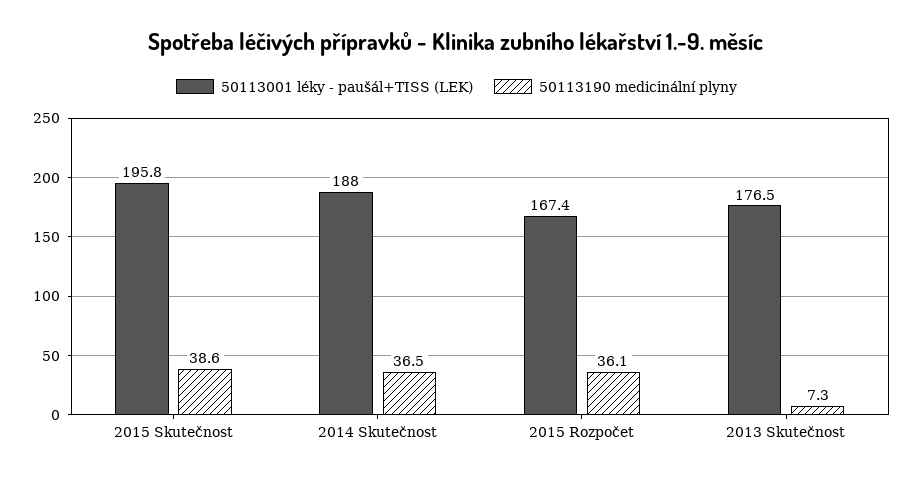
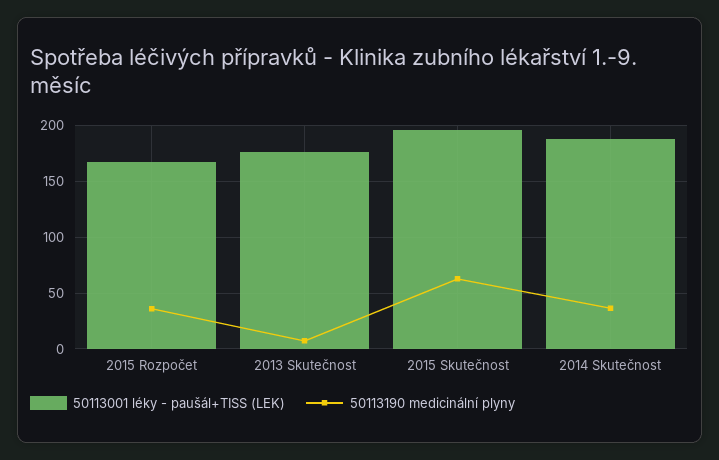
50113190 medicinální plyny, 2015 Skutečnost: 38.6 -> 60

